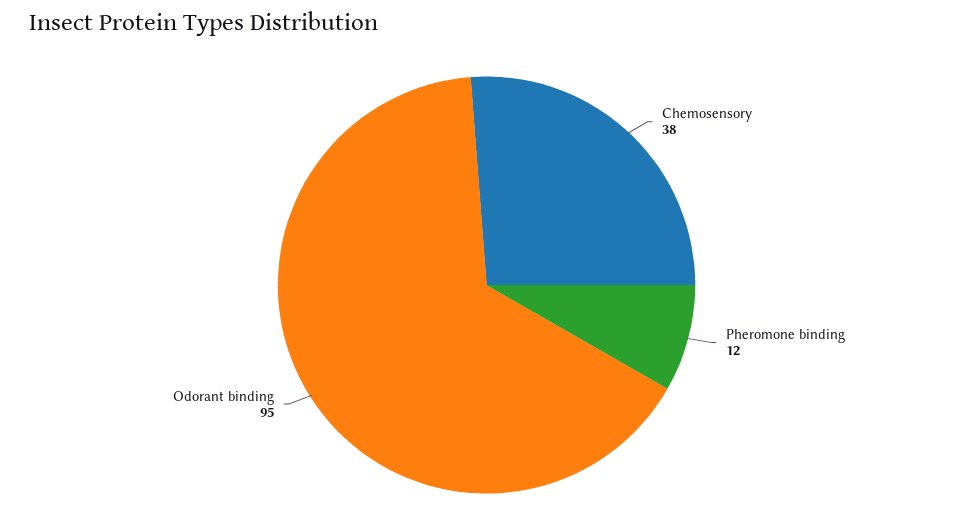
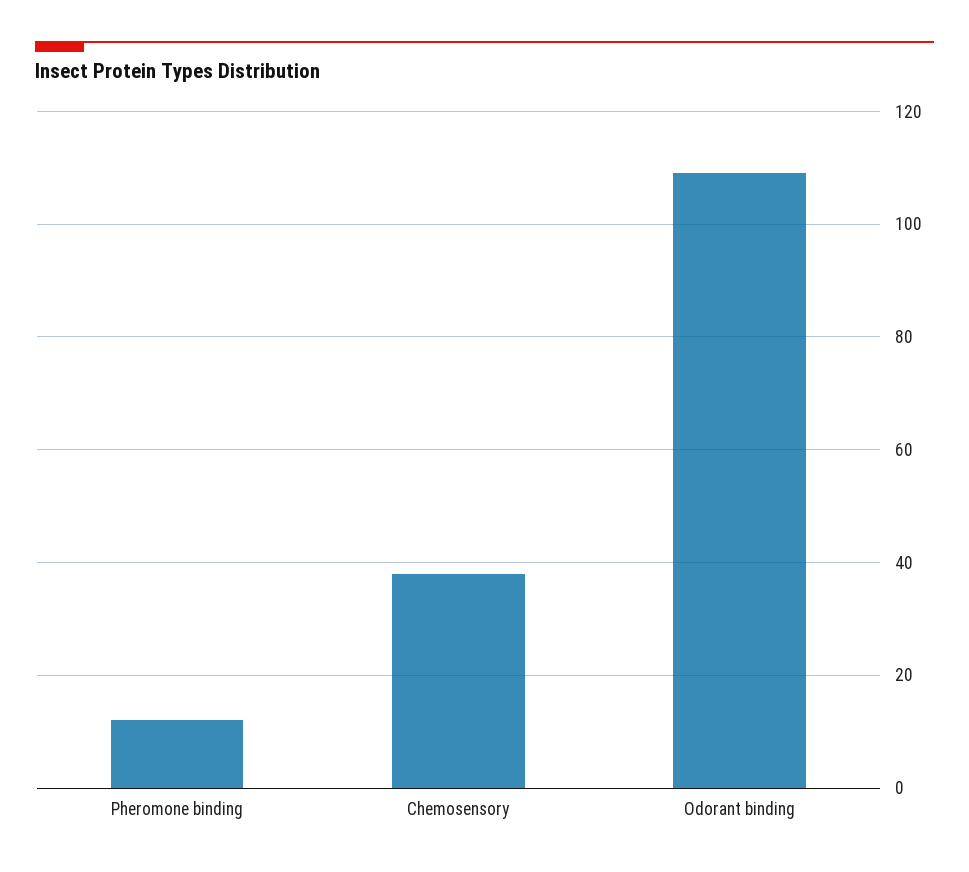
Odorant binding: 95 -> 110

